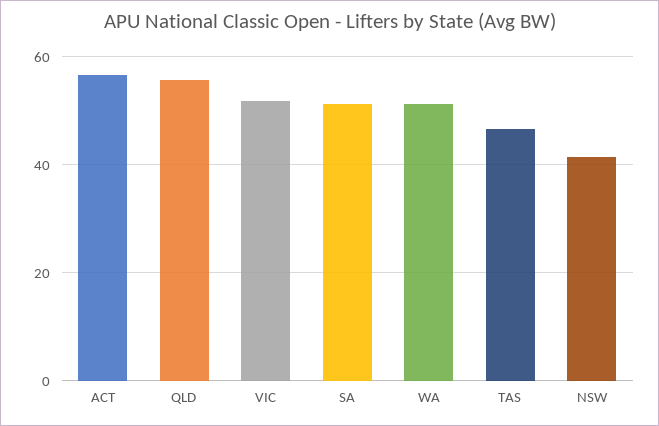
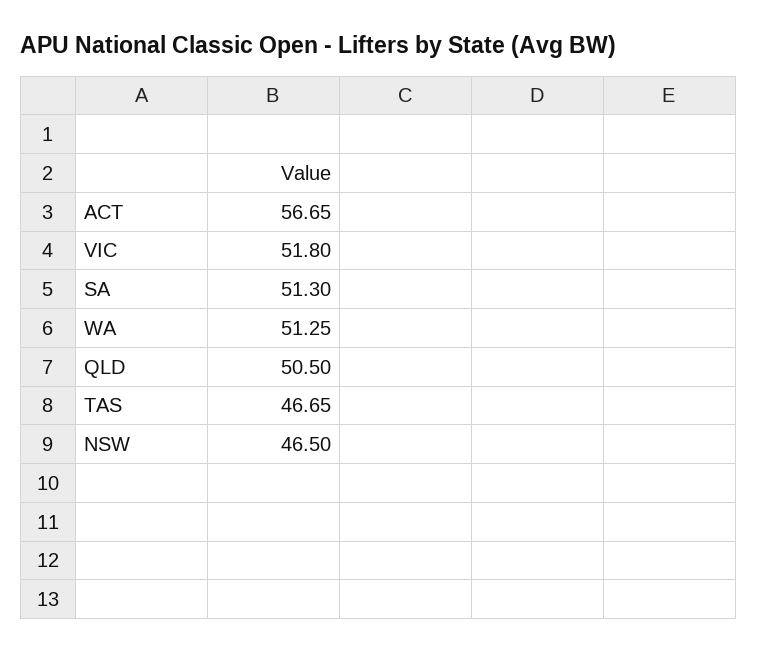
QLD: 56 -> 50.5
NSW: 42 -> 46.5

